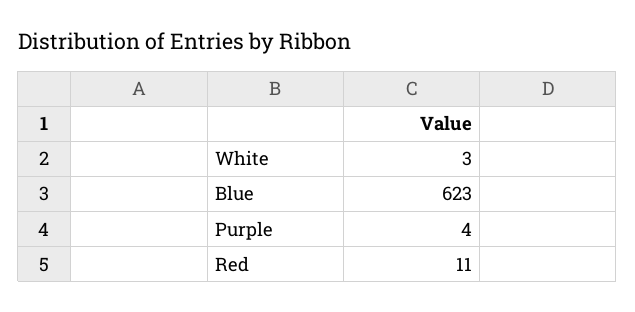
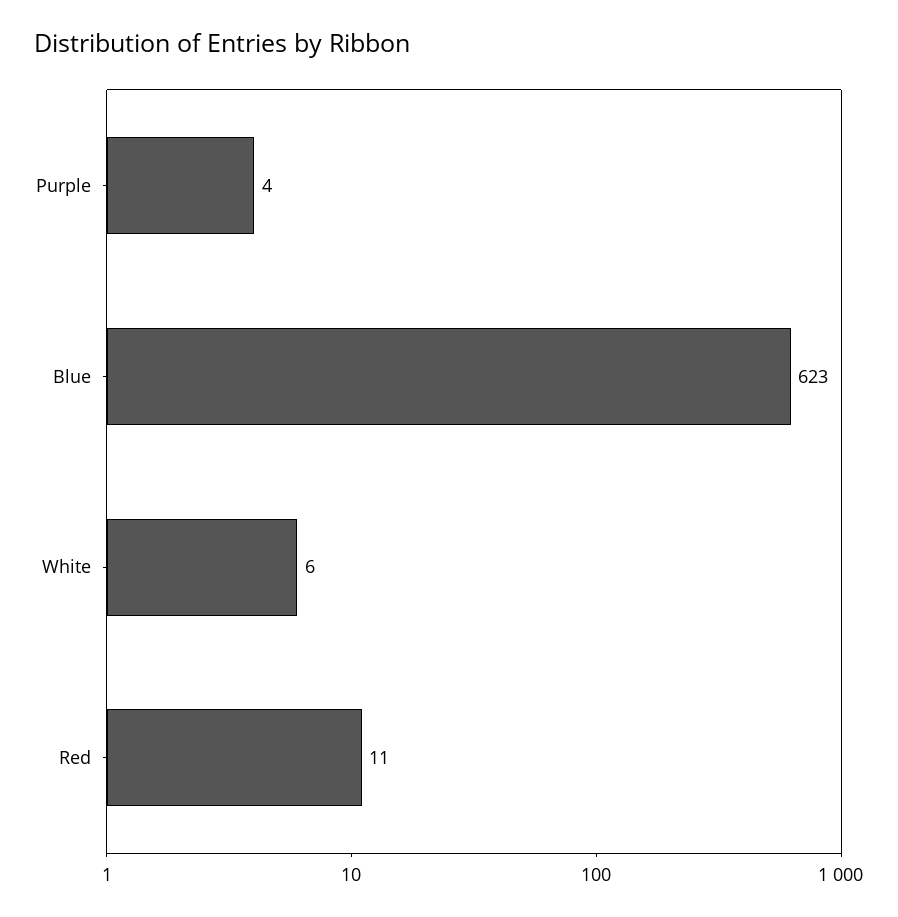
White: 3 -> 6

